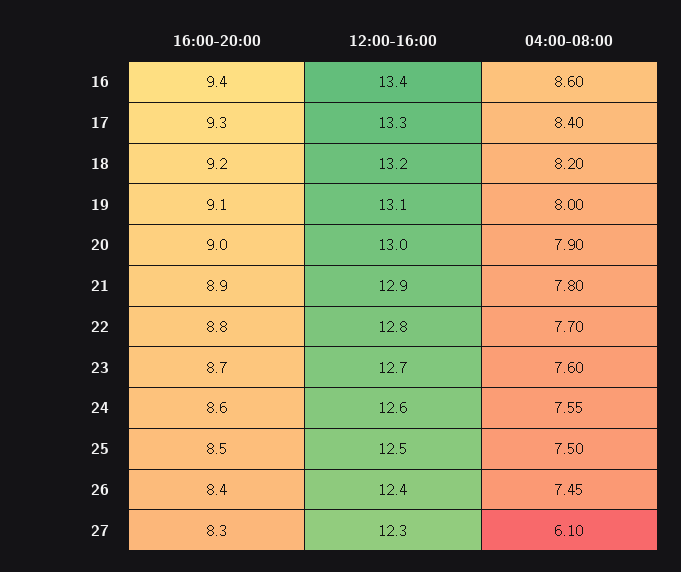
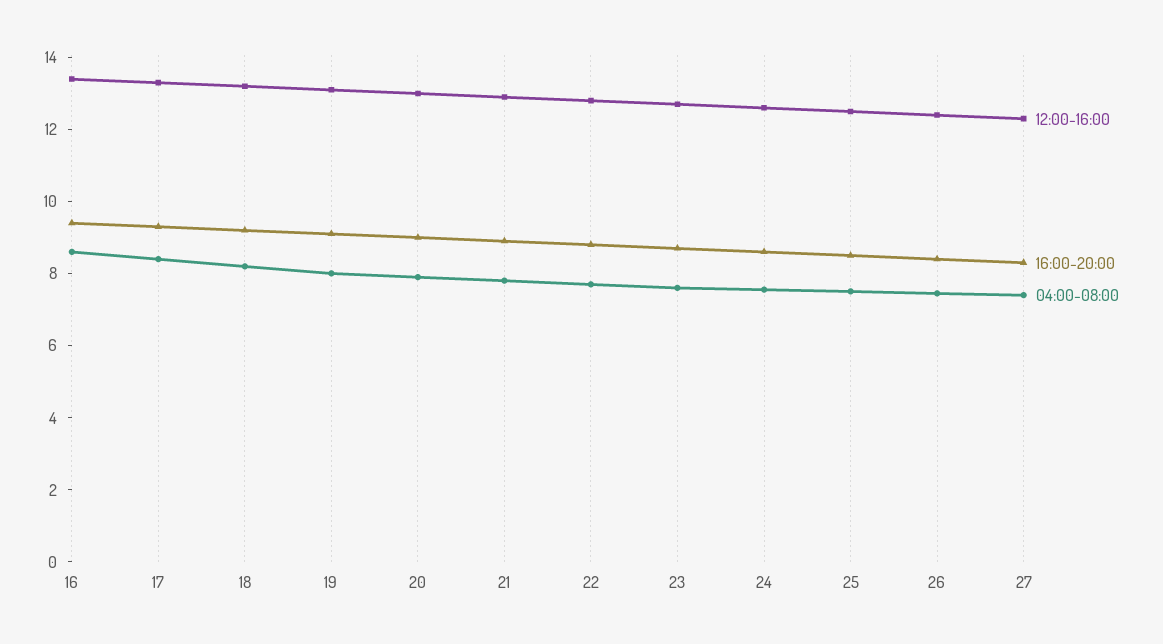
04:00-08:00, 27: 6.1 -> 7.5

